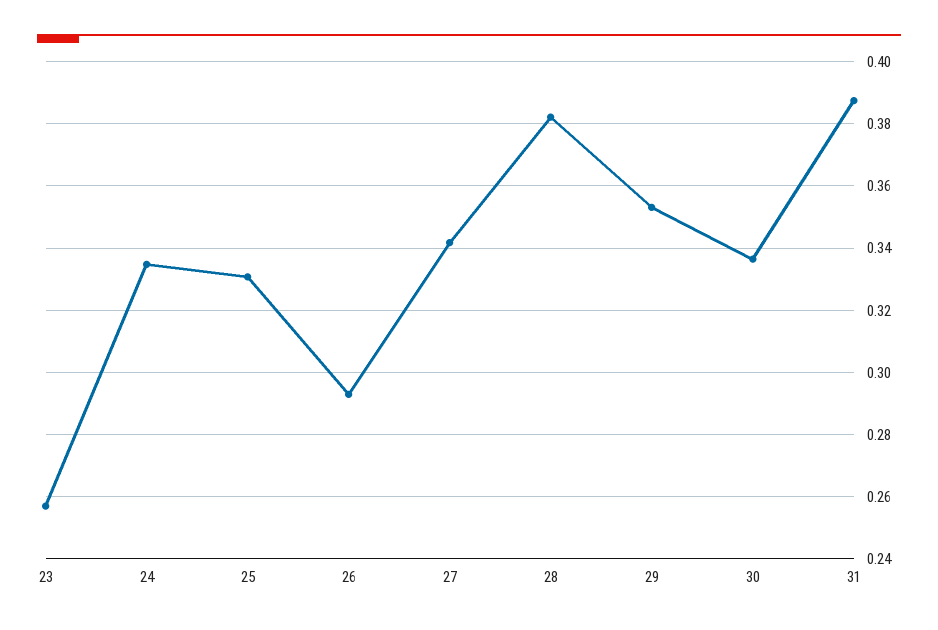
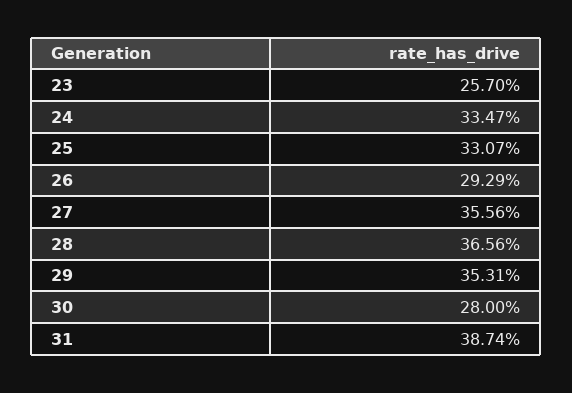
27: 0.342 -> 0.3556
28: 0.382 -> 0.3656
30: 0.336 -> 0.28

